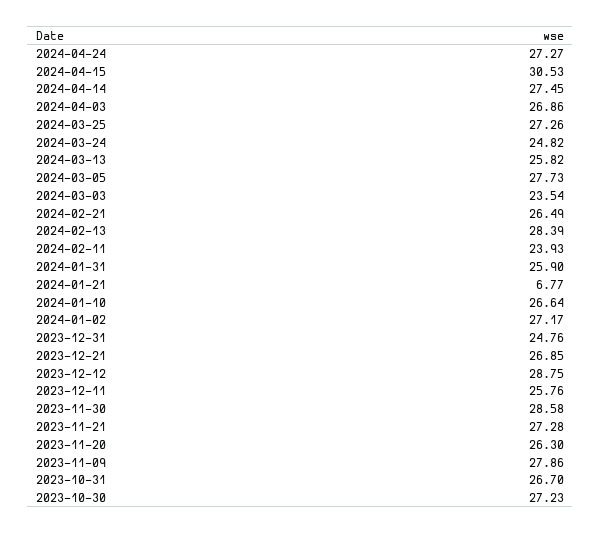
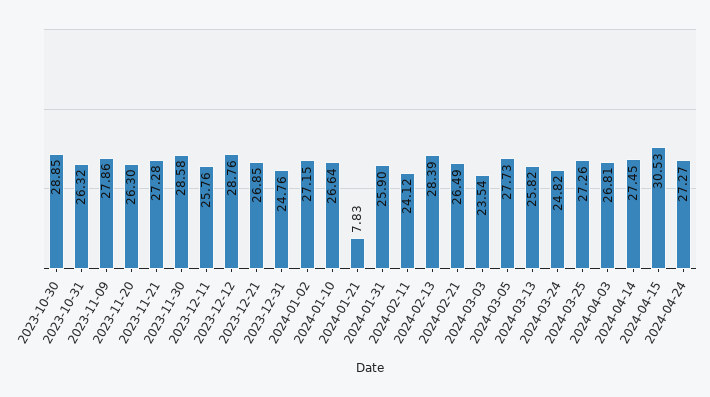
2024-04-03: 26.86 -> 26.81
2024-02-11: 23.93 -> 24.12
2024-01-21: 6.77 -> 7.83
2024-01-02: 27.17 -> 27.15
2023-12-12: 28.75 -> 28.76
2023-10-31: 26.7 -> 26.32
2023-10-30: 27.23 -> 28.85

